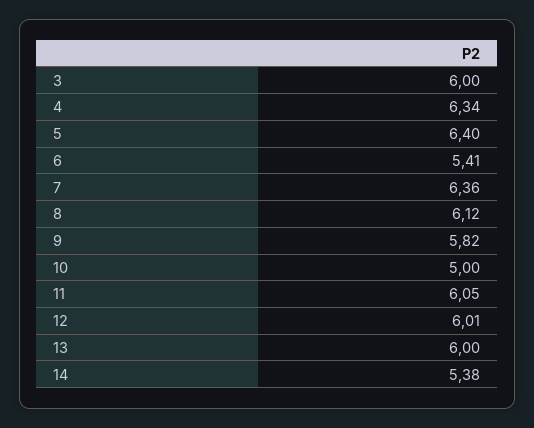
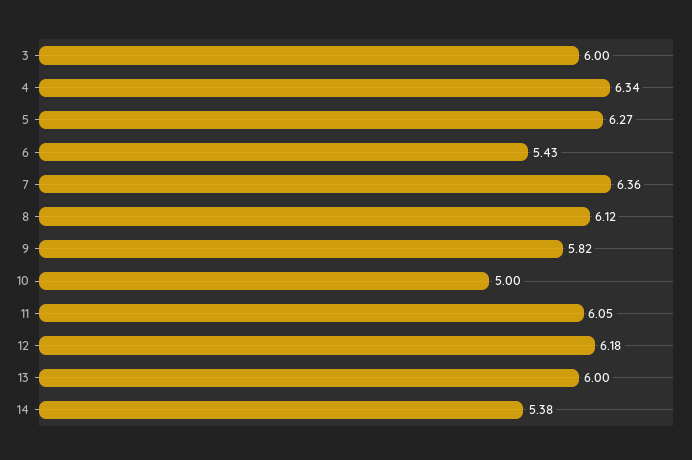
5: 6.4 -> 6.27
6: 5.41 -> 5.43
12: 6.01 -> 6.18

